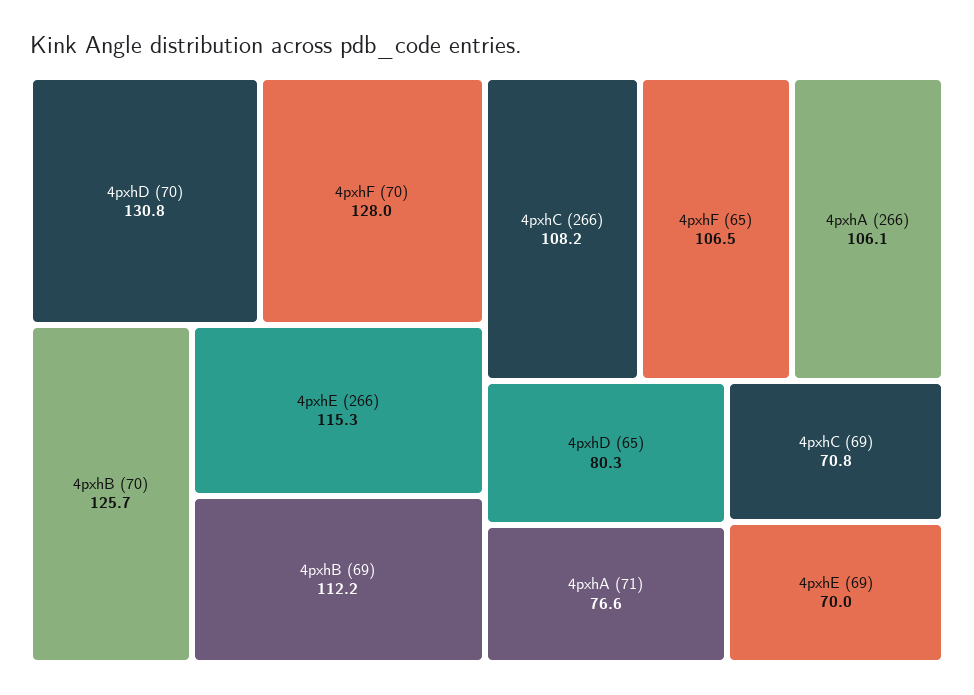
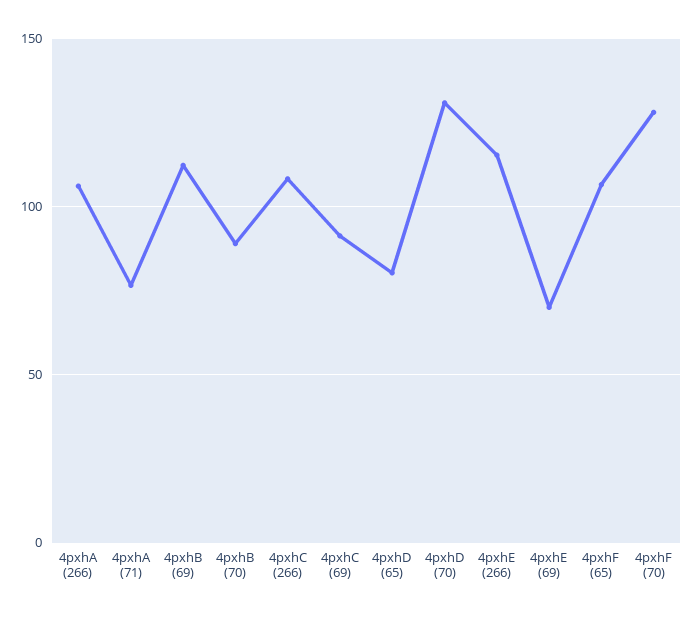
4pxhB (70): 125.7 -> 90
4pxhC (69): 70.8 -> 90

